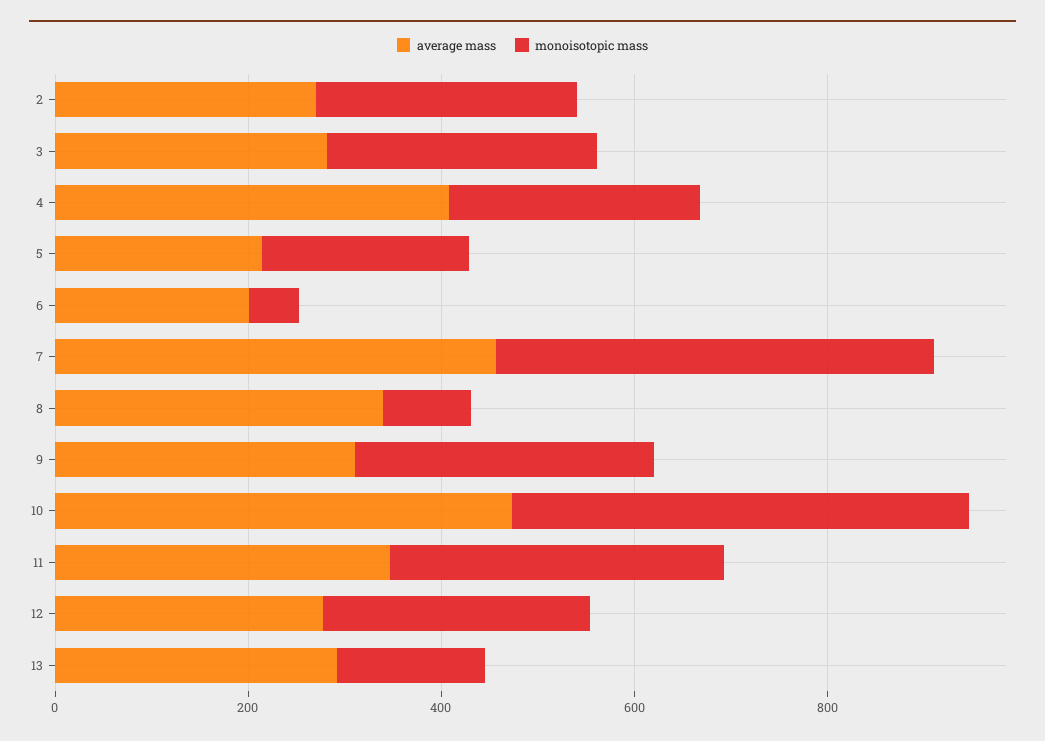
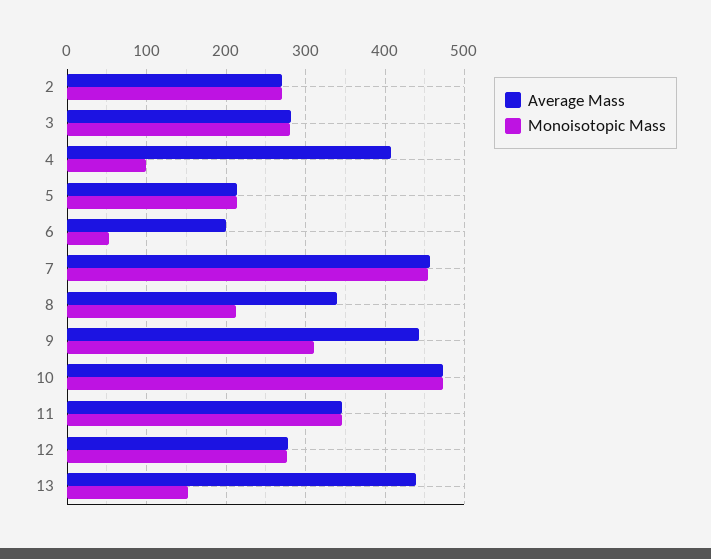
monoisotopic mass, 4: 250 -> 100
monoisotopic mass, 8: 100 -> 210
average mass, 9: 300 -> 440
average mass, 13: 300 -> 440

